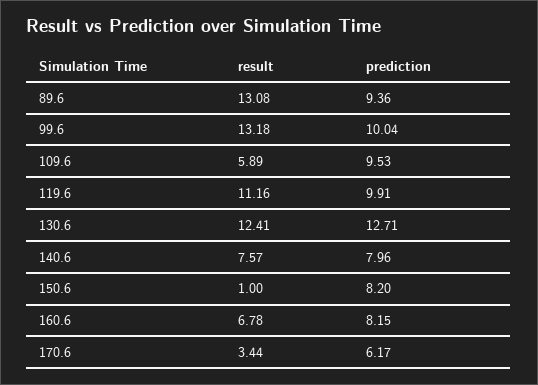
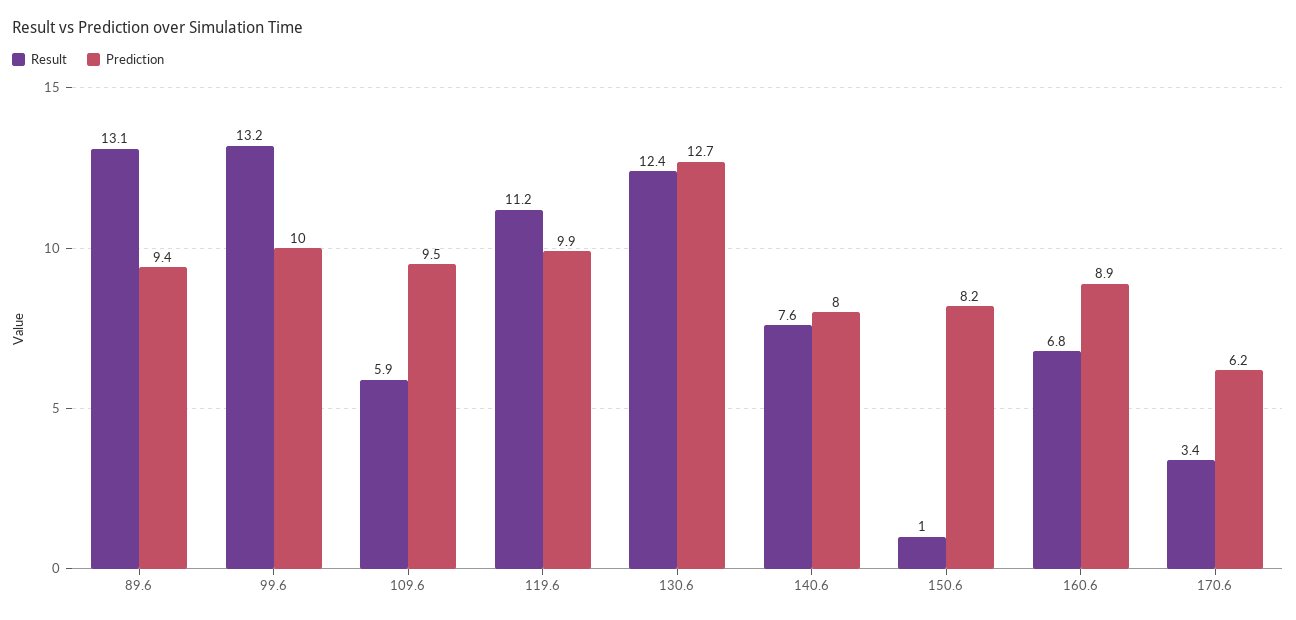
prediction, 160.6: 8.15 -> 8.9

